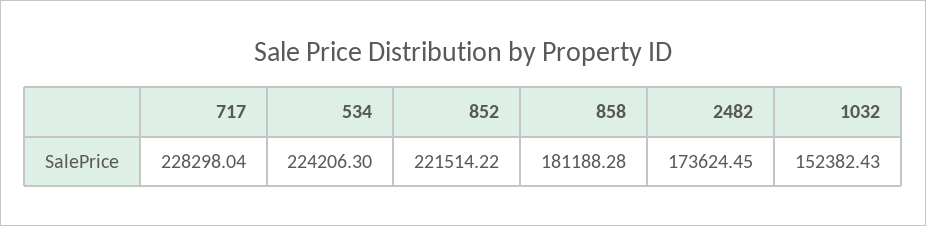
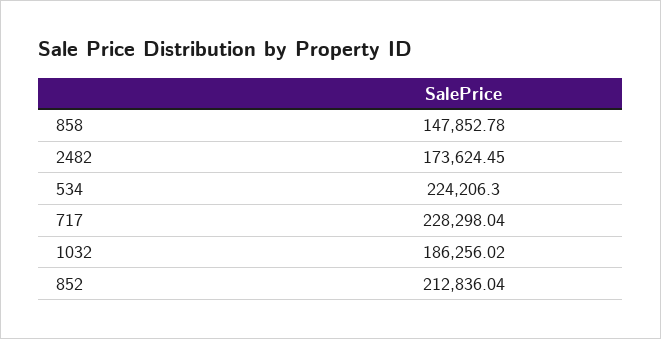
852: 221514.22 -> 212836.04
858: 181188.28 -> 147852.78
1032: 152382.43 -> 186256.02

